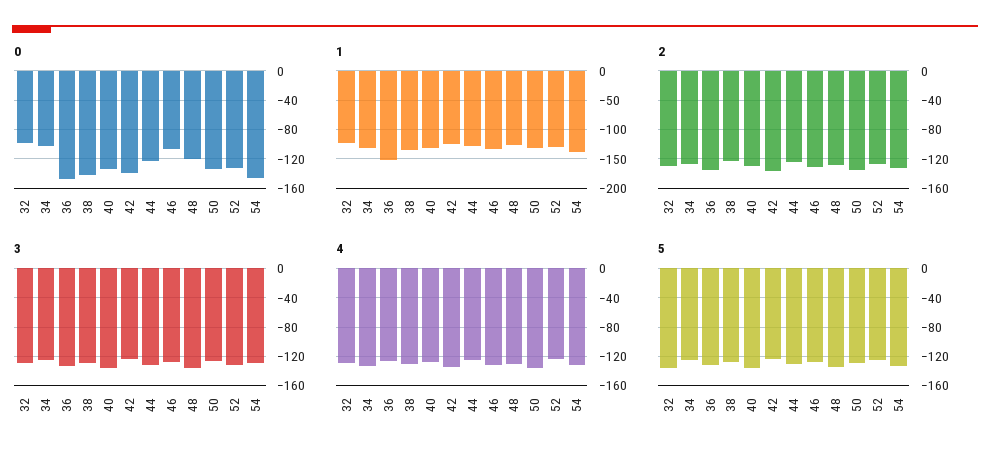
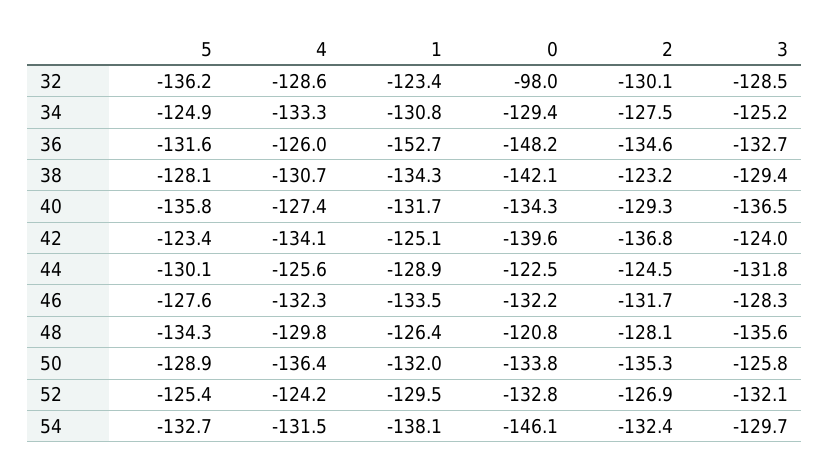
0, 34: -100 -> -129.4
0, 46: -110 -> -132.2

